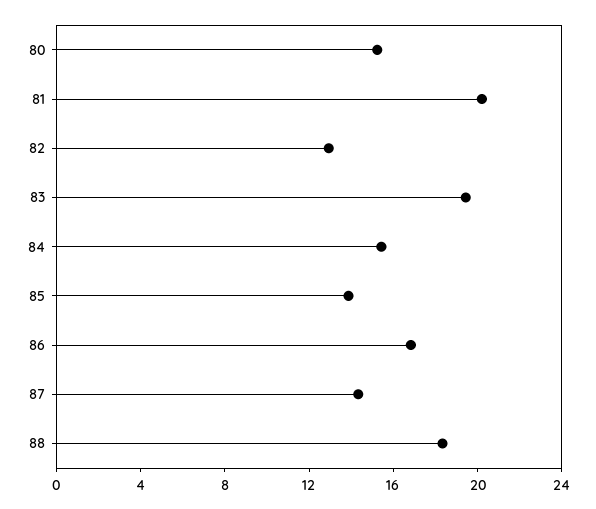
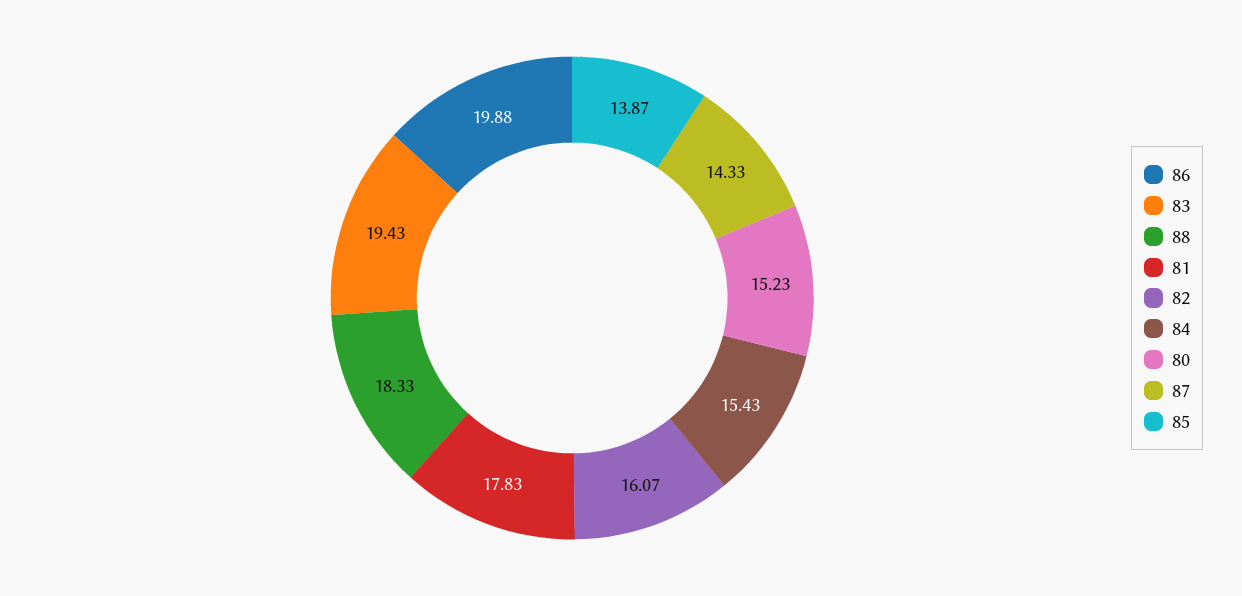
81: 20 -> 17.83
82: 13 -> 16.07
86: 17 -> 19.88

